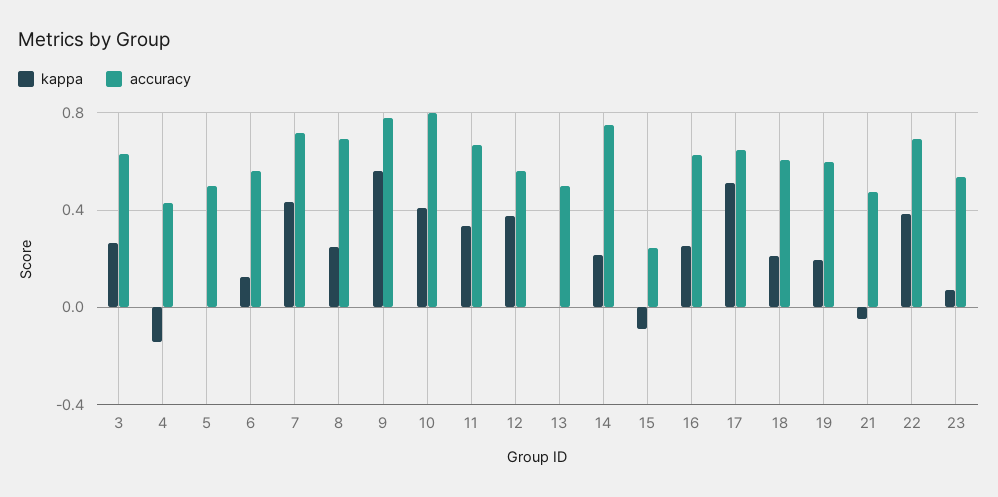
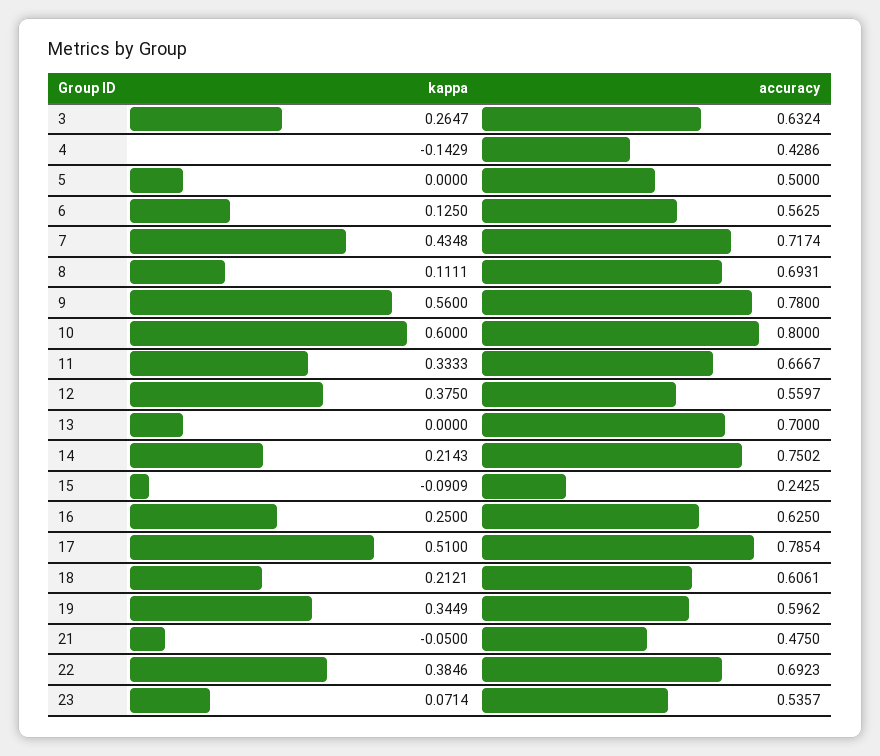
kappa, 8: 0.25 -> 0.1111
kappa, 10: 0.4 -> 0.6
accuracy, 13: 0.5 -> 0.7
accuracy, 17: 0.65 -> 0.7854
kappa, 19: 0.2 -> 0.3449

